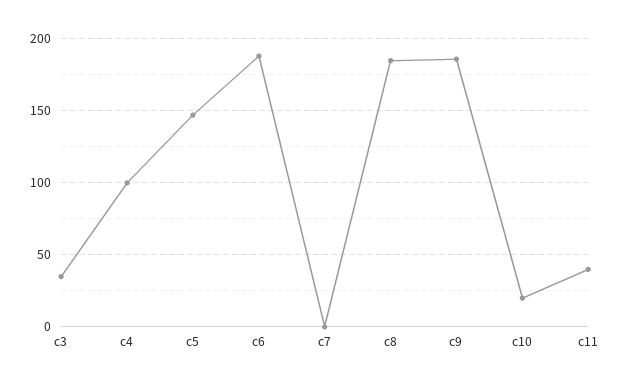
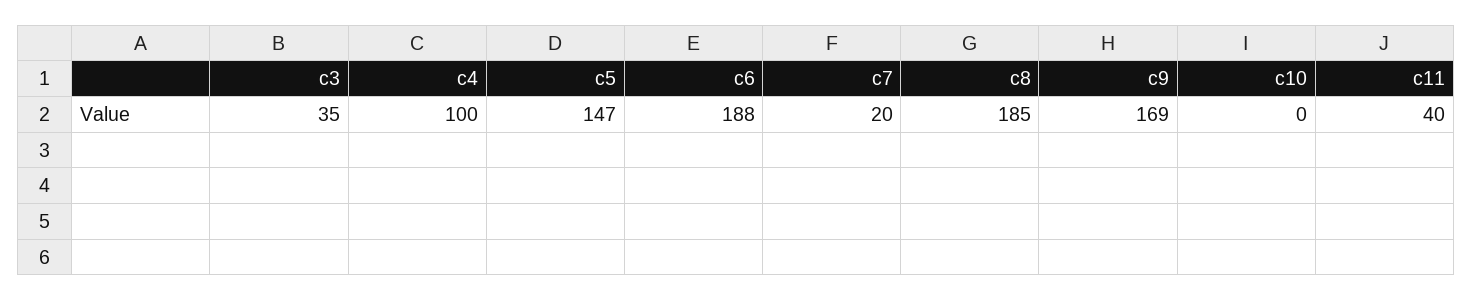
c7: 0 -> 20
c9: 185 -> 169
c10: 20 -> 0

